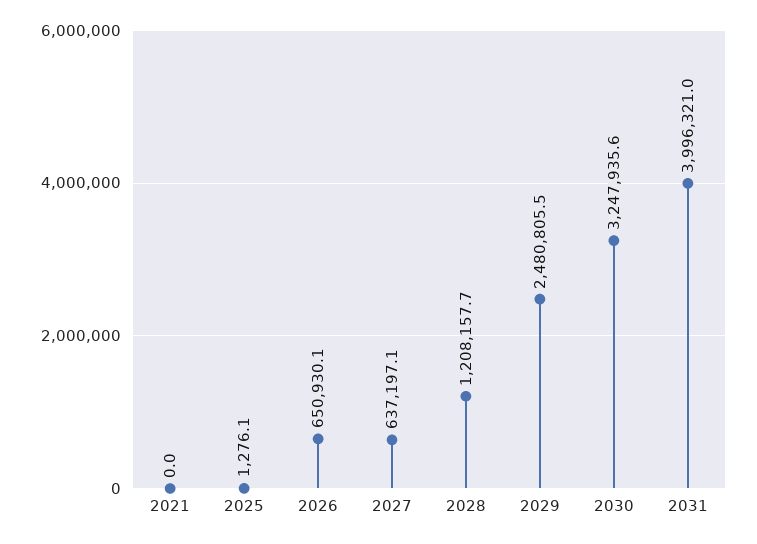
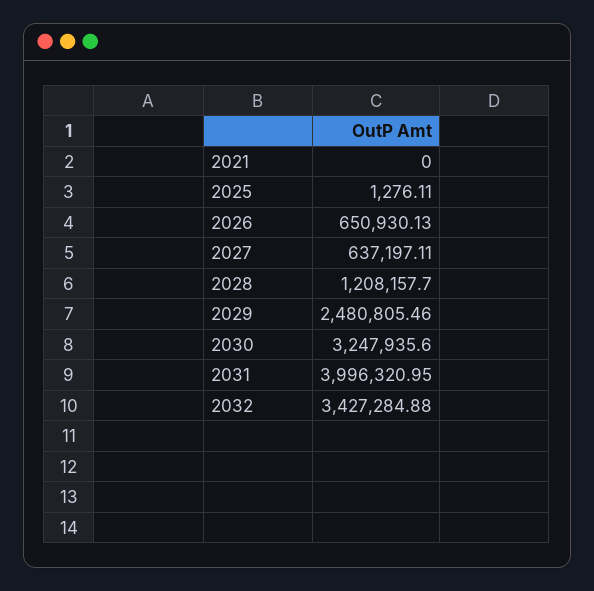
2032: none -> 3427284.88

